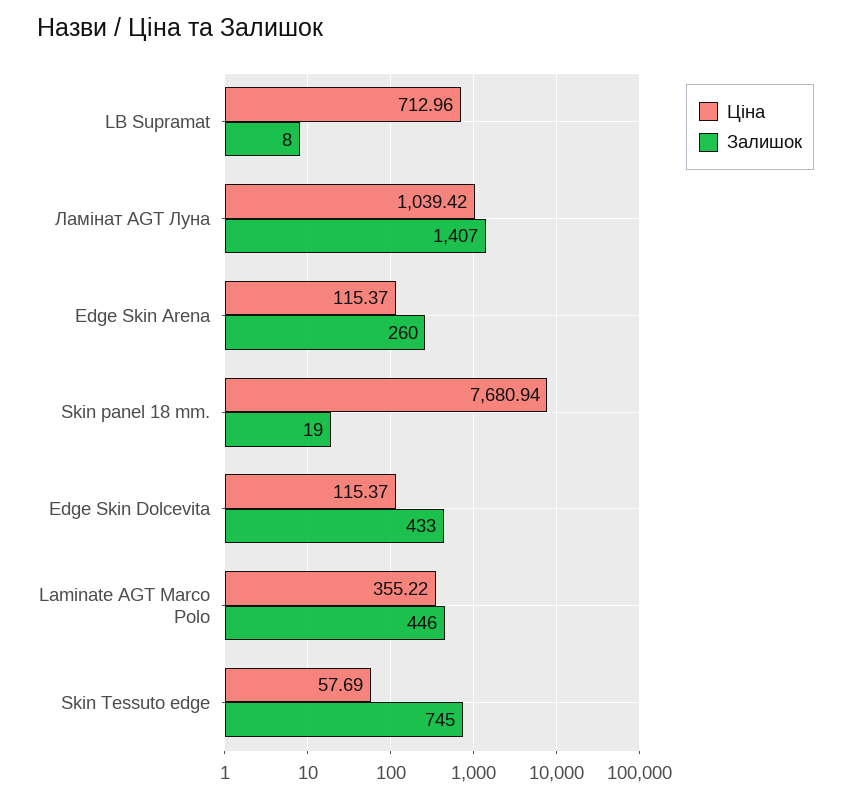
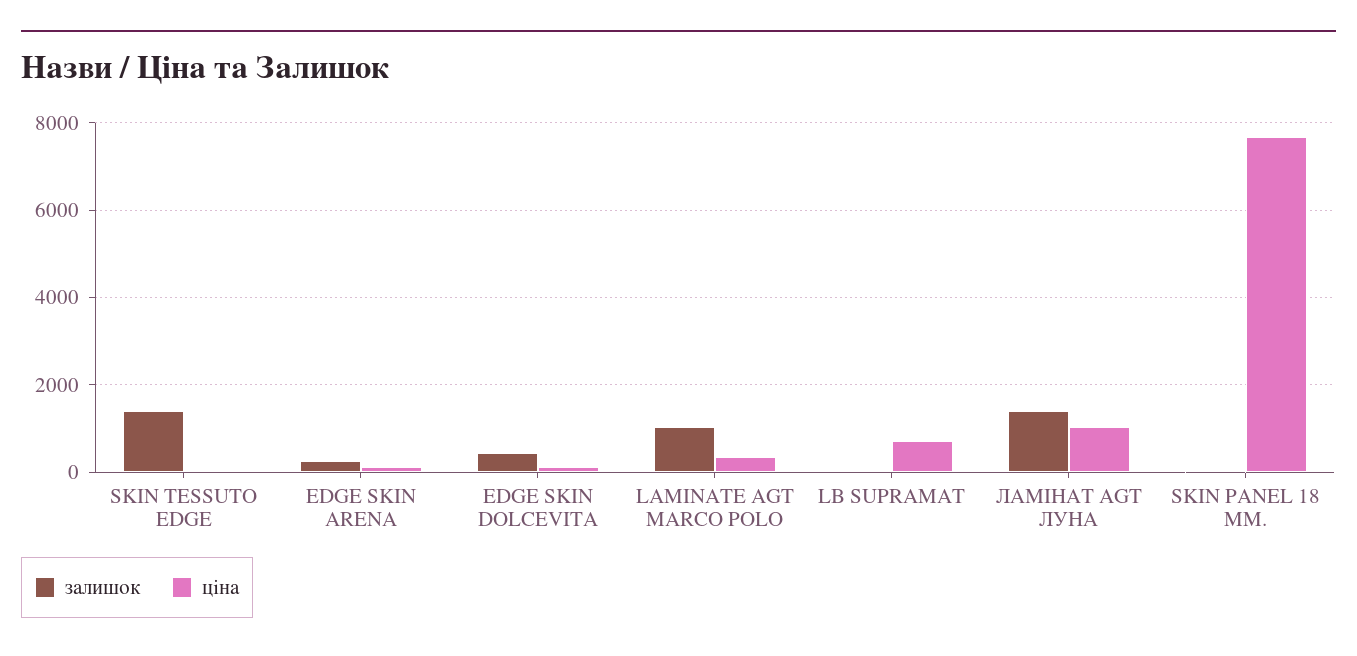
Залишок, Laminate AGT Marco Polo: 446 -> 1000
Залишок, Skin Tessuto edge: 745 -> 1400

